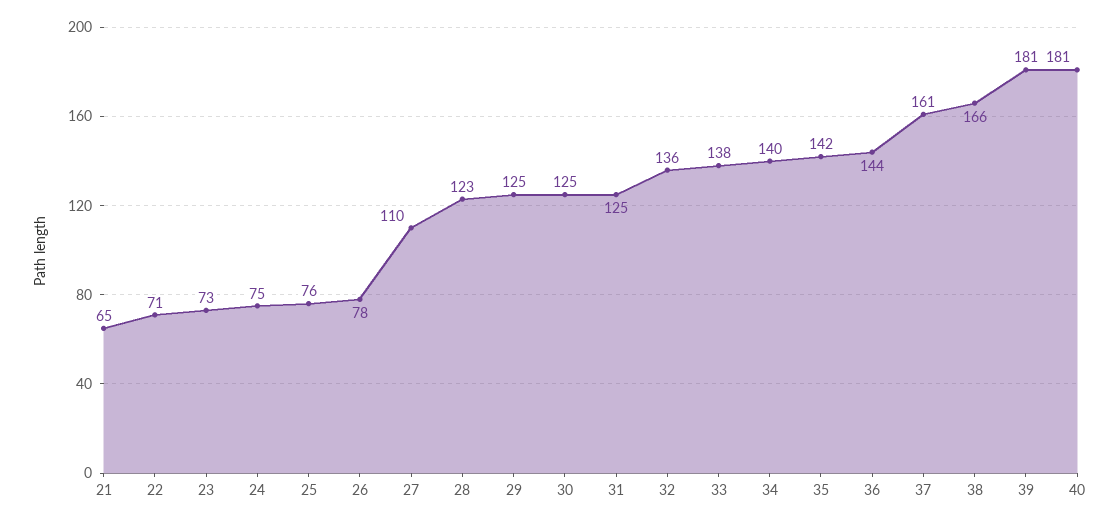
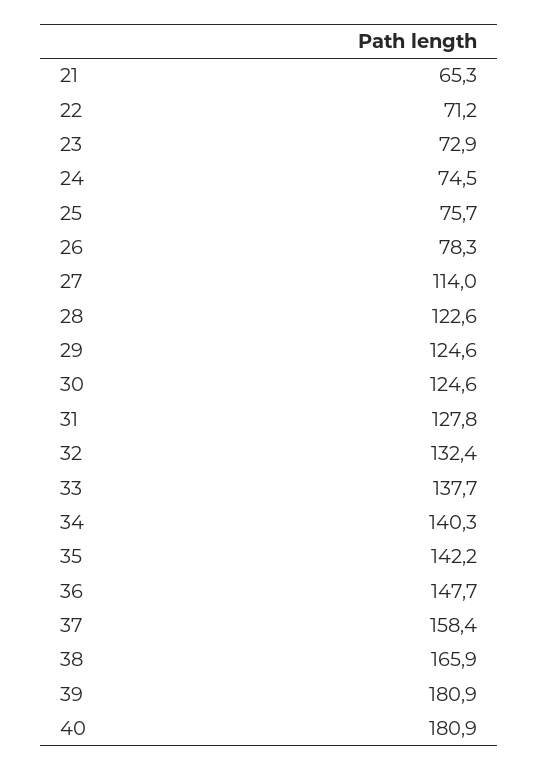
27: 110 -> 114
31: 125 -> 127.8
32: 136 -> 132.4
36: 144 -> 147.7
37: 161 -> 158.4

